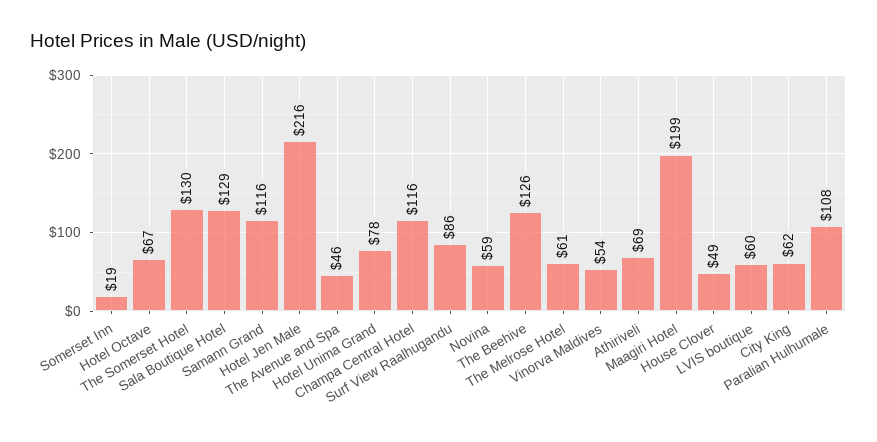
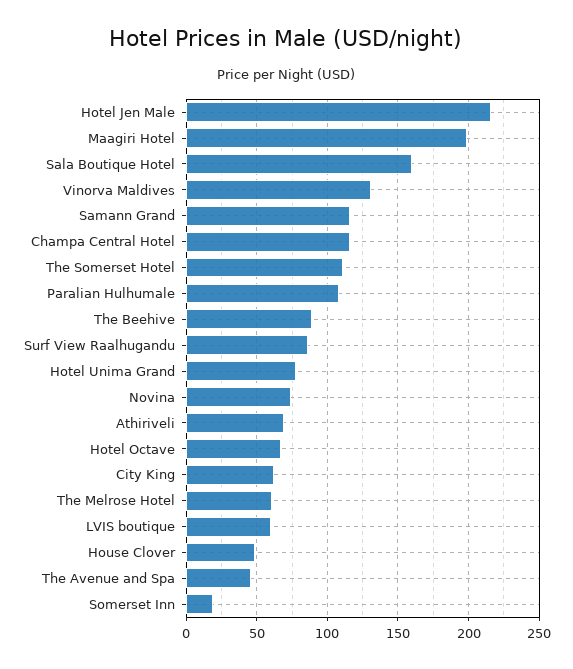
The Somerset Hotel: 130 -> 110
Sala Boutique Hotel: 129 -> 160
Novina: 59 -> 75
The Beehive: 126 -> 90
Vinorva Maldives: 54 -> 130

